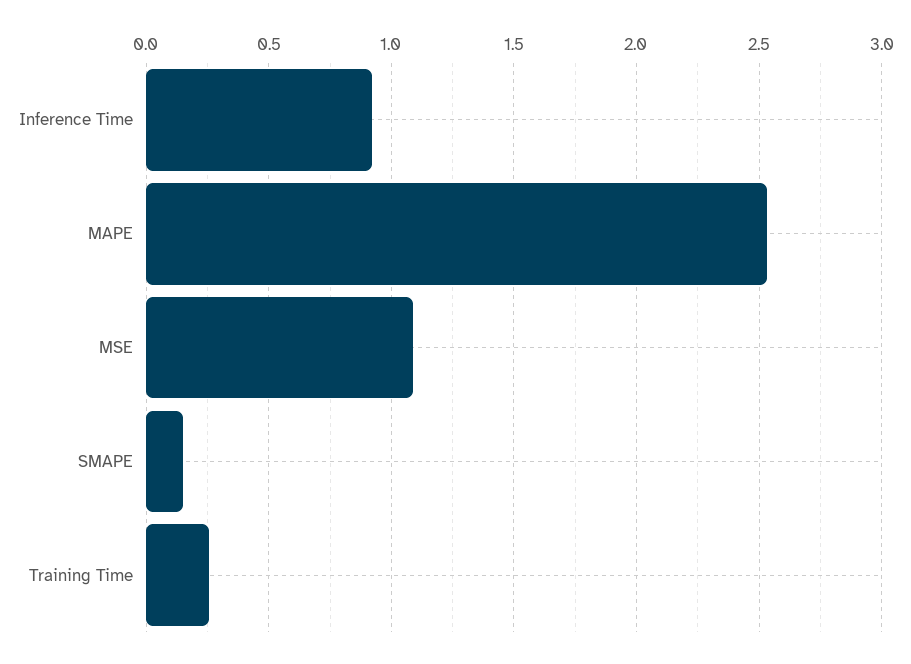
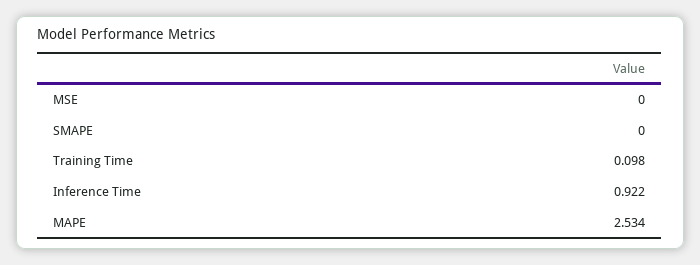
MSE: 1.1 -> 0
SMAPE: 0.15 -> 0
Training Time: 0.25 -> 0.098

